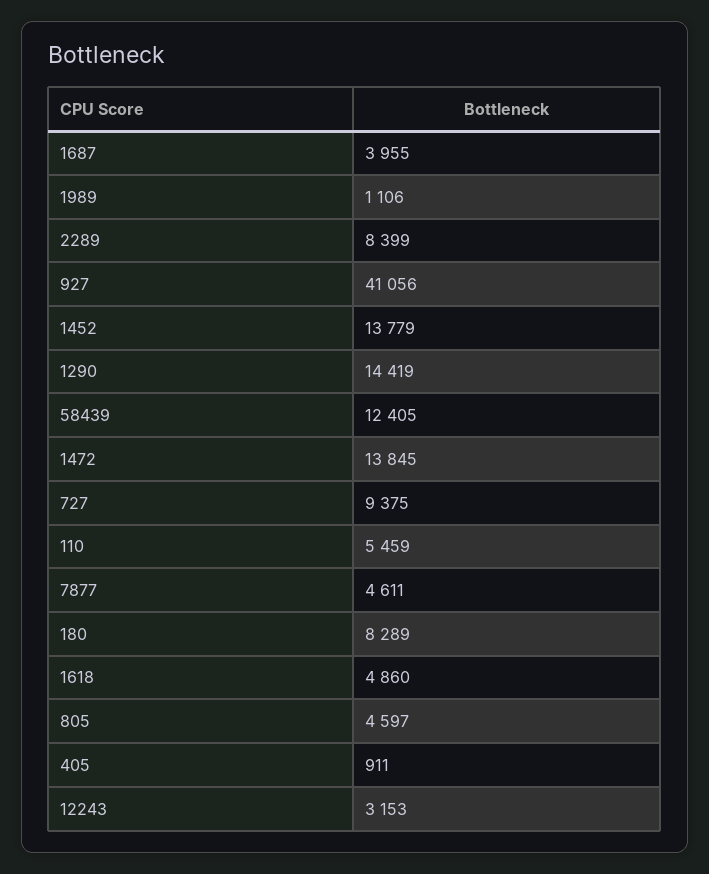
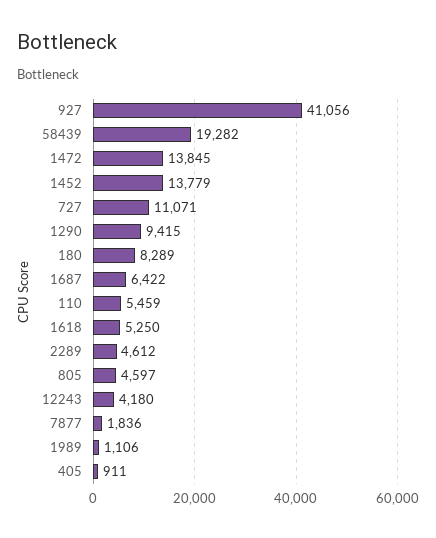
1687: 3955 -> 6422
2289: 8399 -> 4612
1290: 14419 -> 9415
58439: 12405 -> 19282
727: 9375 -> 11071
7877: 4611 -> 1836
1618: 4860 -> 5250
12243: 3153 -> 4180

